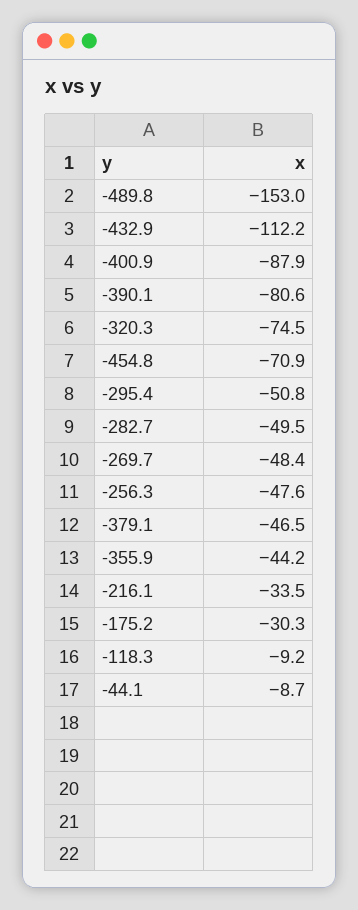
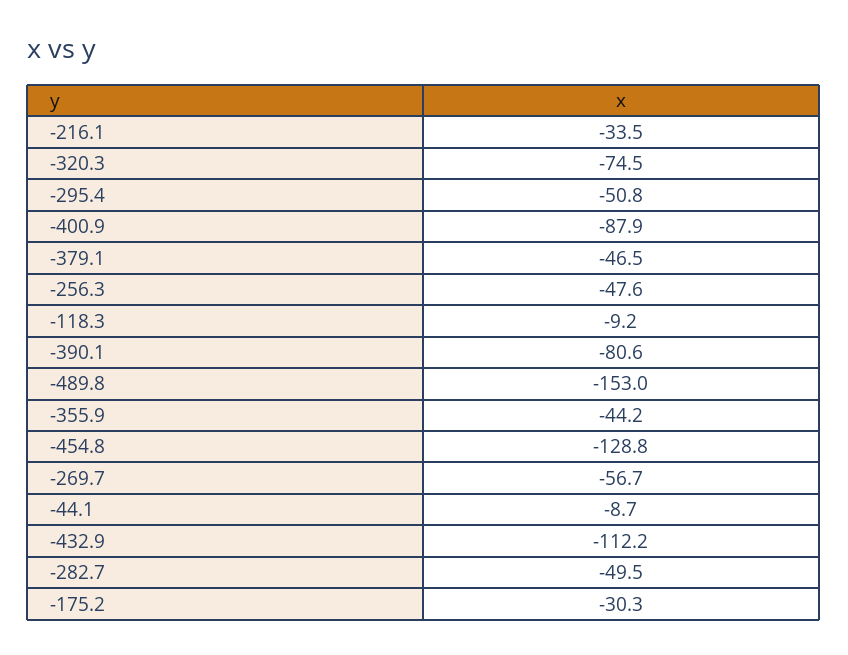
-454.8: -70.9 -> -128.8
-269.7: -48.4 -> -56.7

